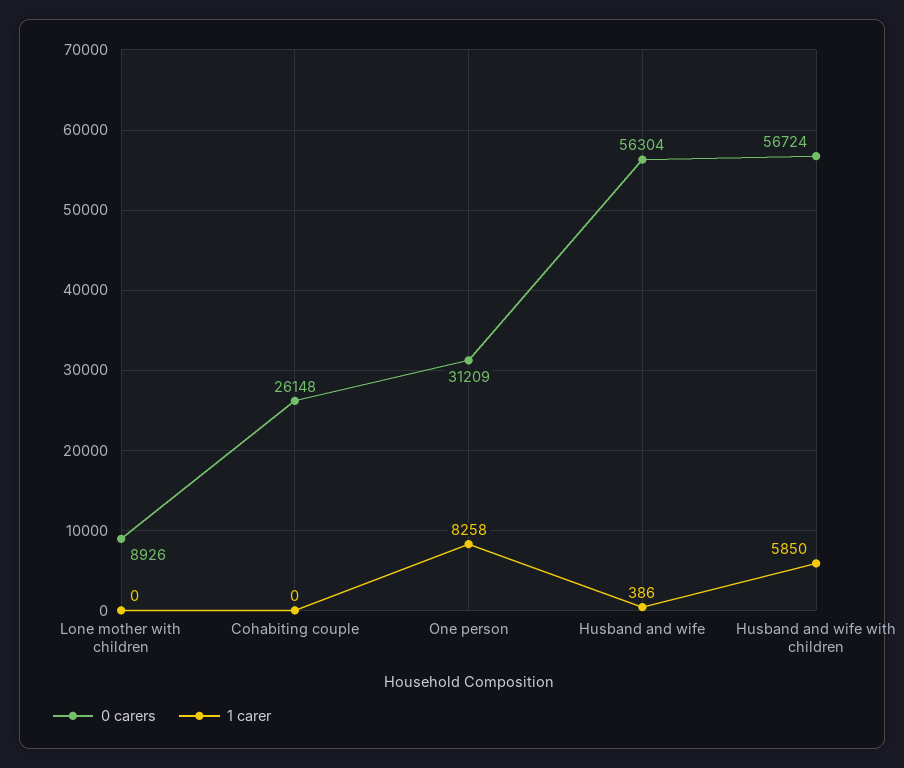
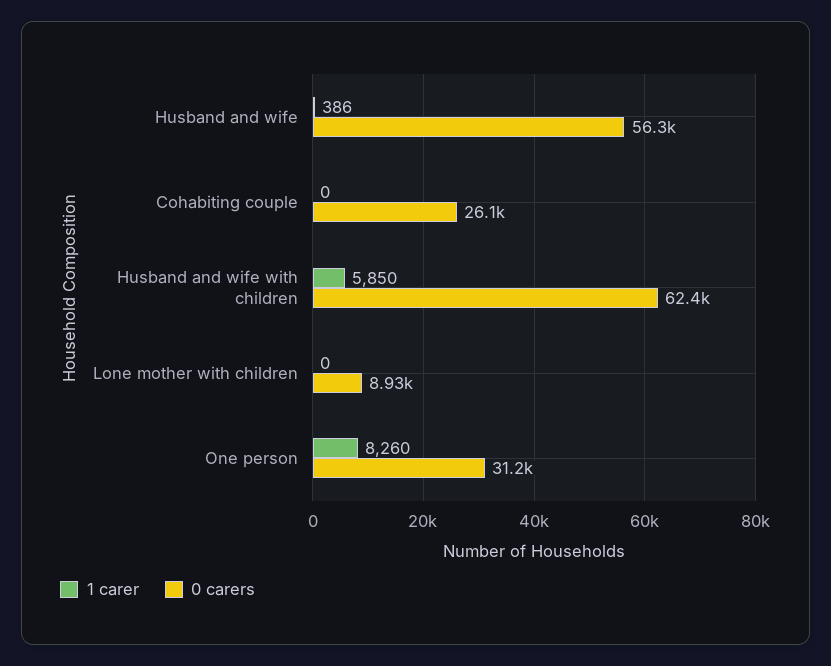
1 carer, One person: 8258 -> 8260
0 carers, Husband and wife with children: 56724 -> 62400

